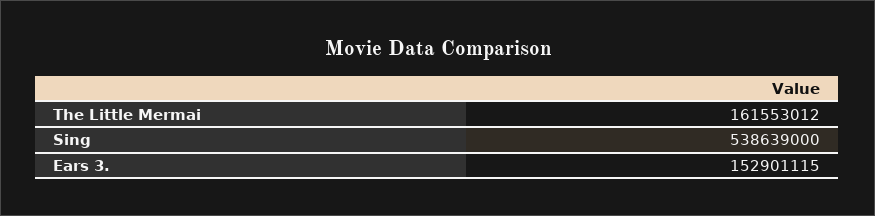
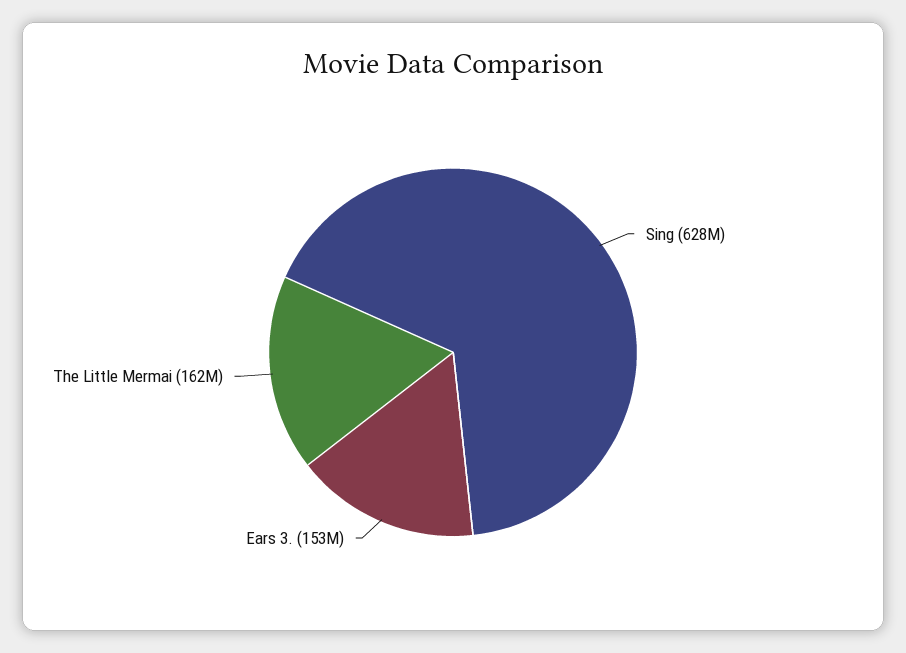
Sing: 538639000 -> 628000000

